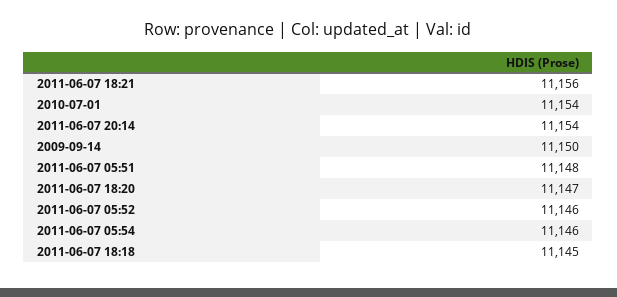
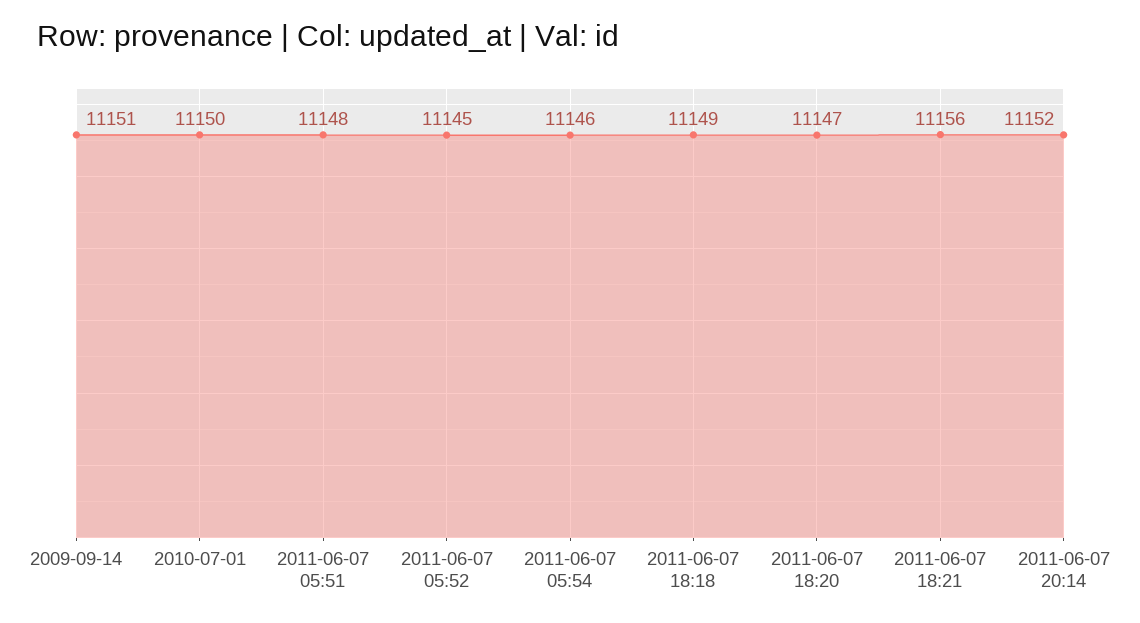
2010-07-01: 11154 -> 11150
2011-06-07 20:14: 11154 -> 11152
2009-09-14: 11150 -> 11151
2011-06-07 05:52: 11146 -> 11145
2011-06-07 18:18: 11145 -> 11149

